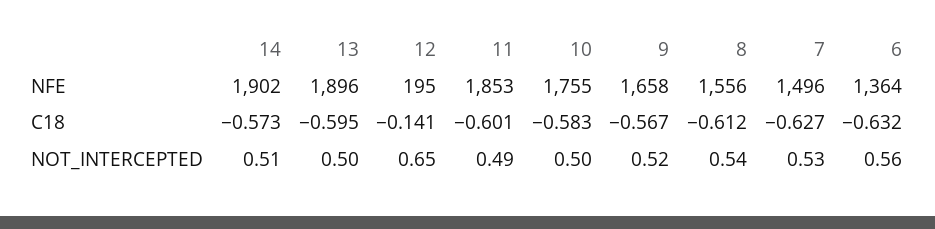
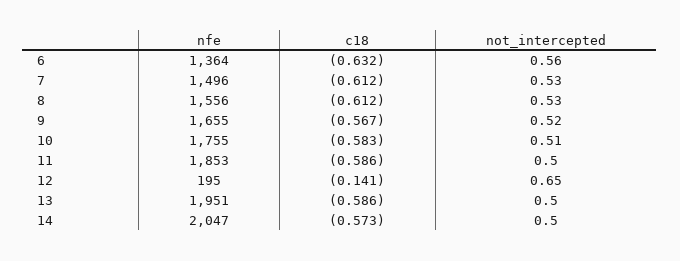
14, NFE: 1902 -> 2047
13, NFE: 1896 -> 1951
9, NFE: 1658 -> 1655
13, C18: -0.595 -> -0.586
11, C18: -0.601 -> -0.586
7, C18: -0.627 -> -0.612
14, NOT_INTERCEPTED: 0.51 -> 0.5
11, NOT_INTERCEPTED: 0.49 -> 0.5
10, NOT_INTERCEPTED: 0.5 -> 0.51
8, NOT_INTERCEPTED: 0.54 -> 0.53

